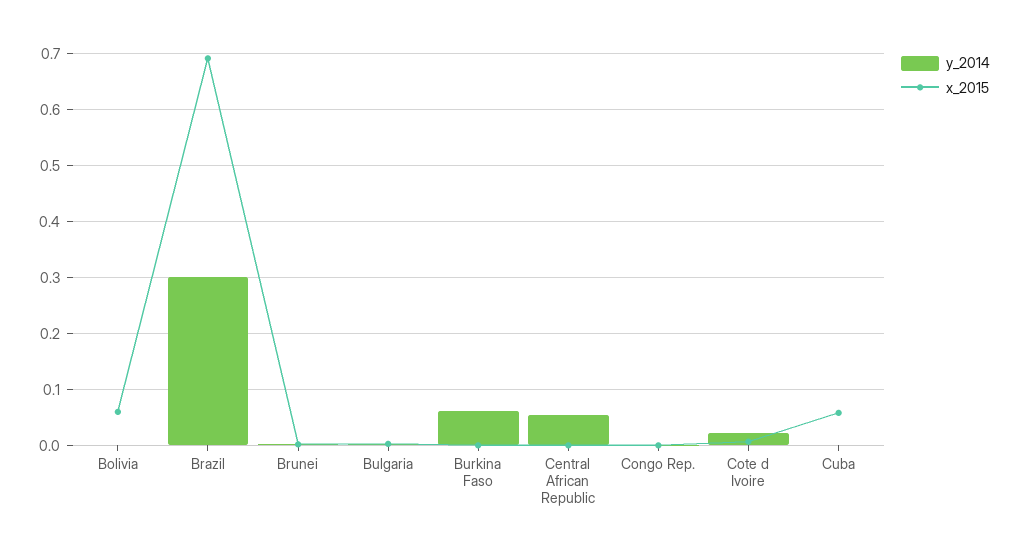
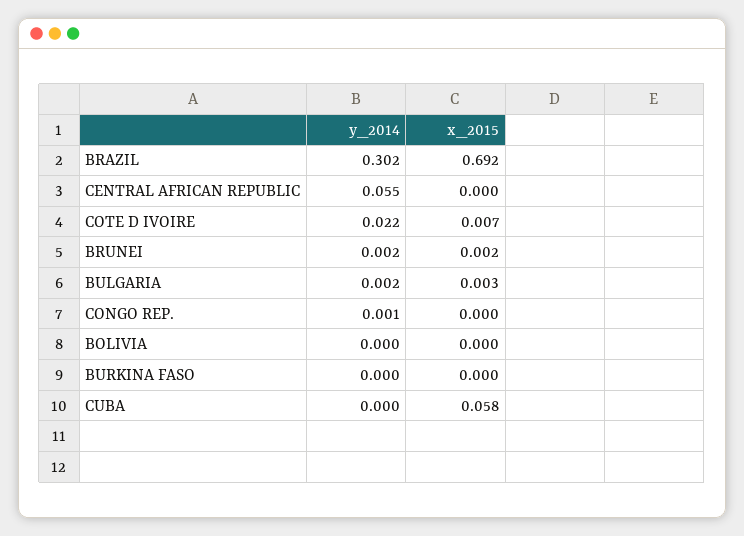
x_2015, Bolivia: 0.06 -> 0
y_2014, Burkina Faso: 0.06 -> 0

